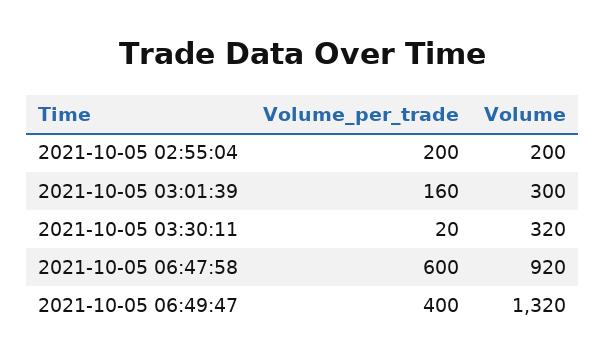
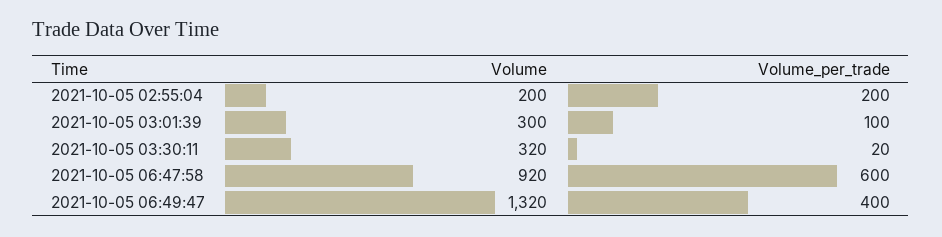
Volume_per_trade, 2021-10-05 03:01:39: 160 -> 100

